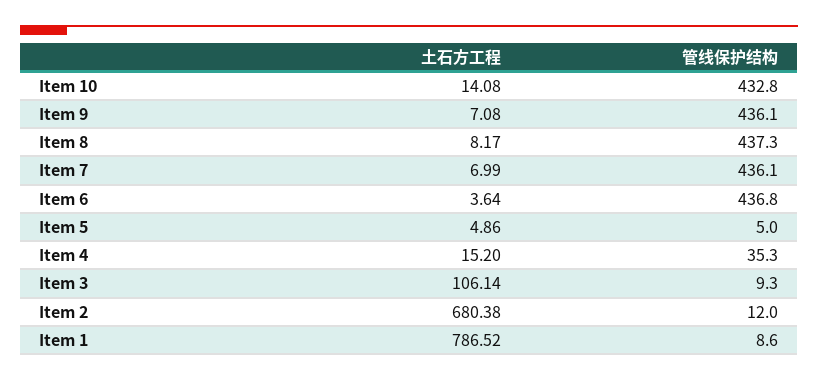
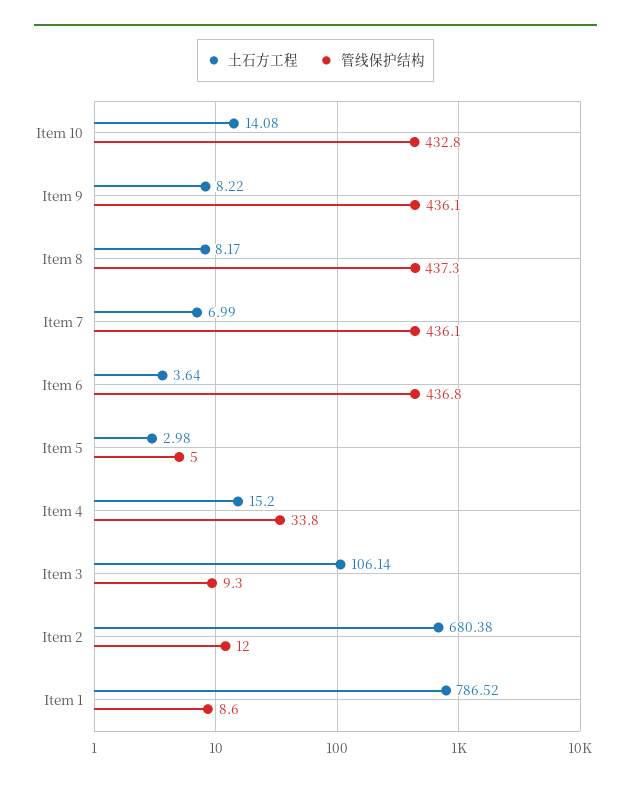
土石方工程, Item 9: 7.08 -> 8.22
土石方工程, Item 5: 4.86 -> 2.98
管线保护结构, Item 4: 35.3 -> 33.8

